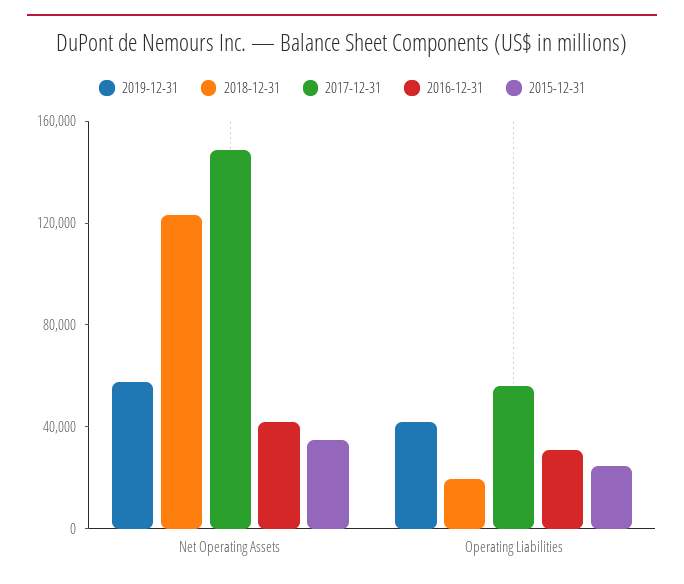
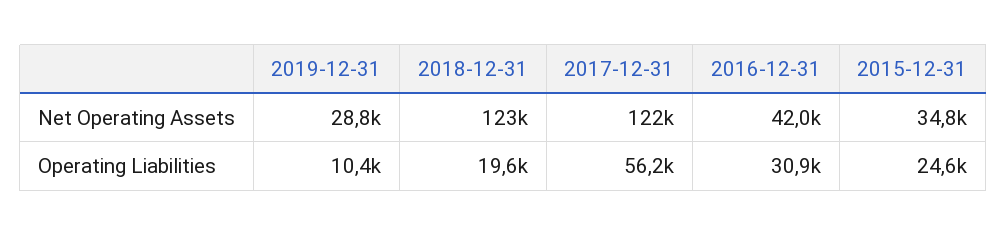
2019-12-31, Net Operating Assets: 60000 -> 28800
2017-12-31, Net Operating Assets: 150000 -> 122000
2019-12-31, Operating Liabilities: 40000 -> 10400

